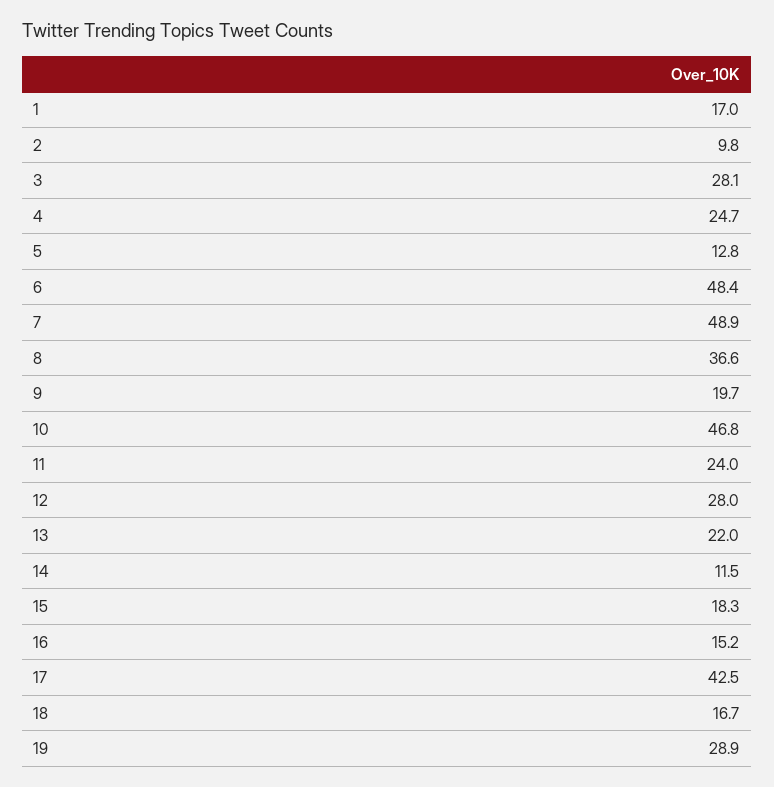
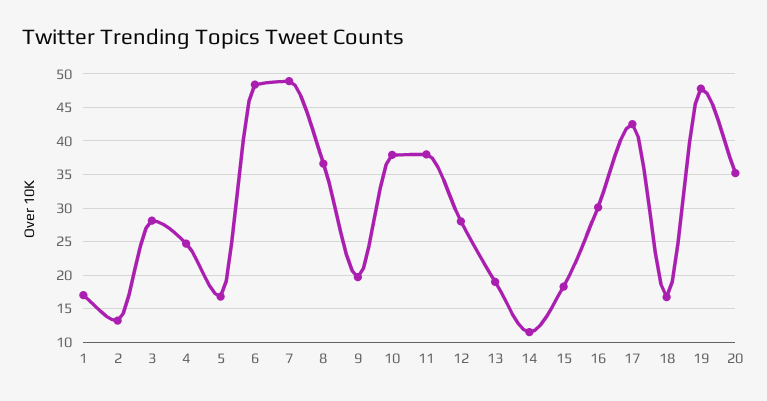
2: 9.8 -> 13
5: 12.8 -> 17
10: 46.8 -> 38
11: 24 -> 38
13: 22 -> 19
16: 15.2 -> 30
19: 28.9 -> 48
20: none -> 35

